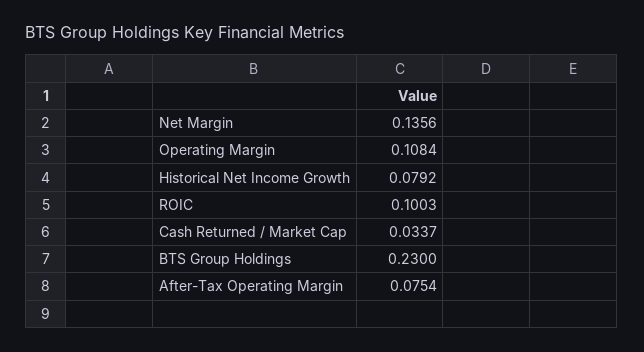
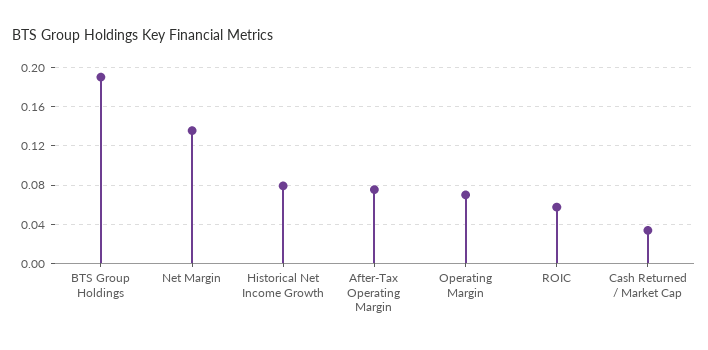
Operating Margin: 0.1084 -> 0.07
ROIC: 0.1003 -> 0.06
BTS Group Holdings: 0.23 -> 0.19

